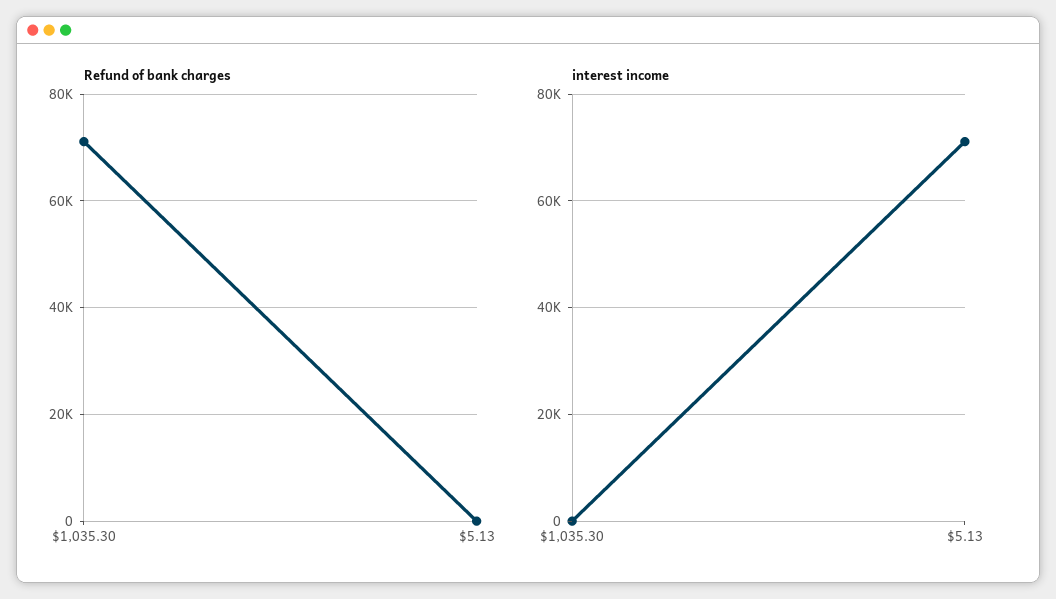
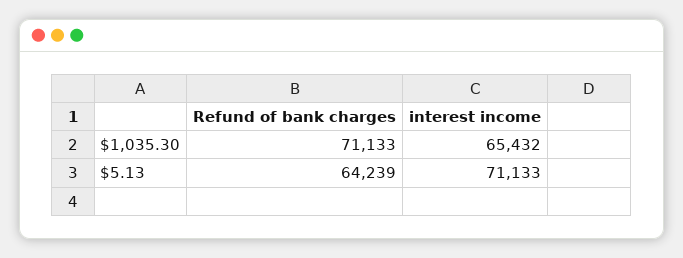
Refund of bank charges, $5.13: 0 -> 64239
interest income, $1,035.30: 0 -> 65432

